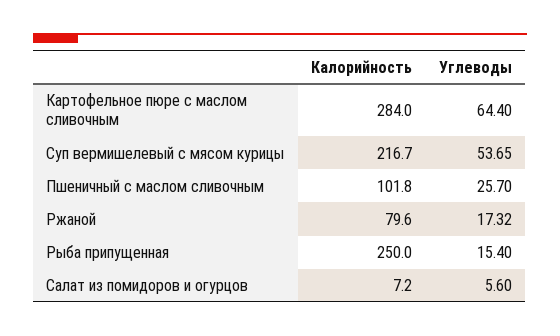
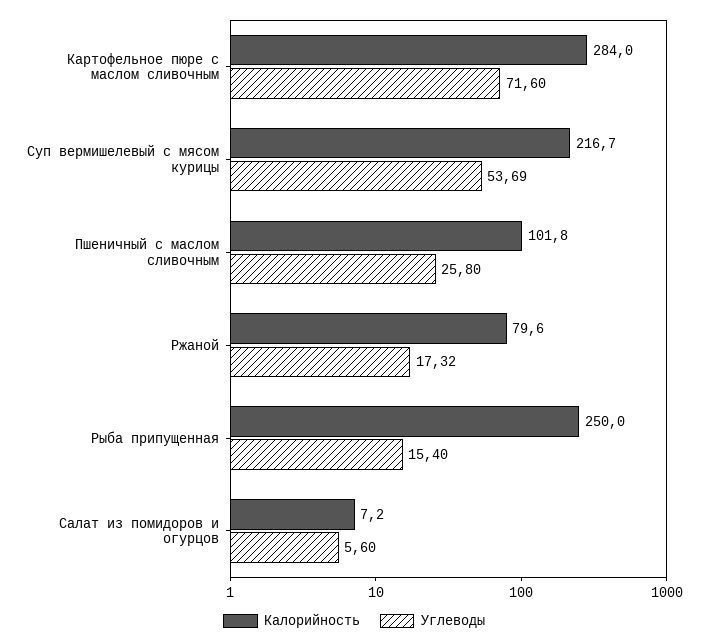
Углеводы, Картофельное пюре с маслом сливочным: 64.4 -> 71.6
Углеводы, Суп вермишелевый с мясом курицы: 53.65 -> 53.69
Углеводы, Пшеничный с маслом сливочным: 25.7 -> 25.8

